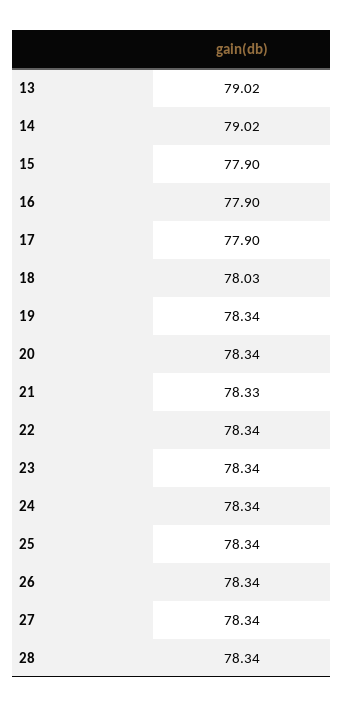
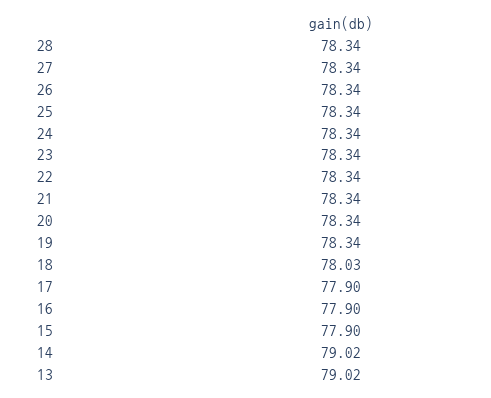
21: 78.33 -> 78.34

